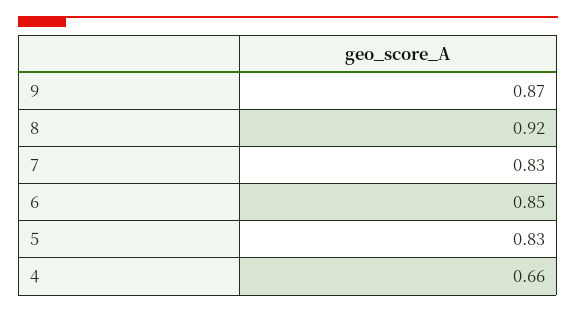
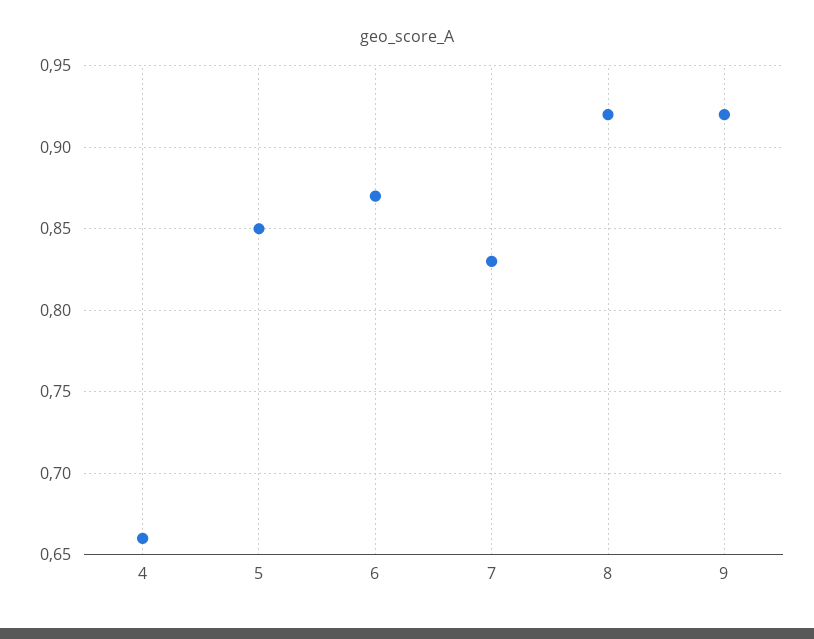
9: 0.87 -> 0.92
6: 0.85 -> 0.87
5: 0.83 -> 0.85

